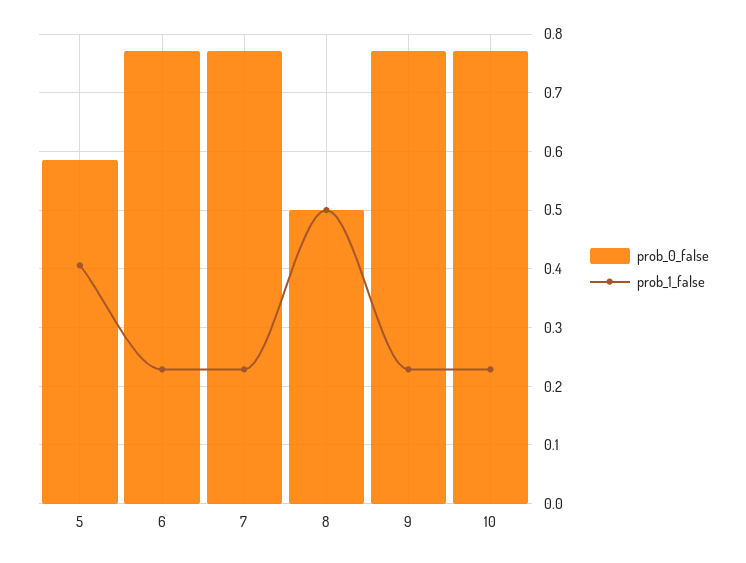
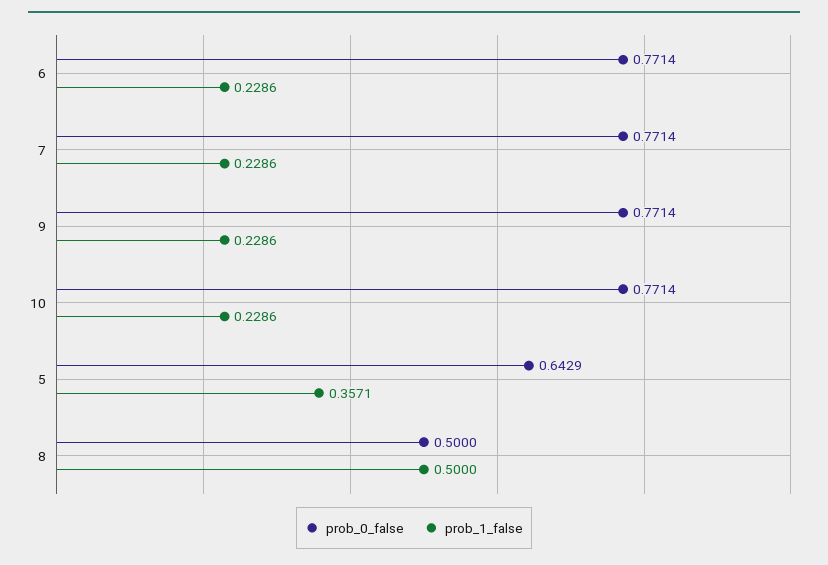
prob_0_false, 5: 0.58 -> 0.6429
prob_1_false, 5: 0.4 -> 0.3571

